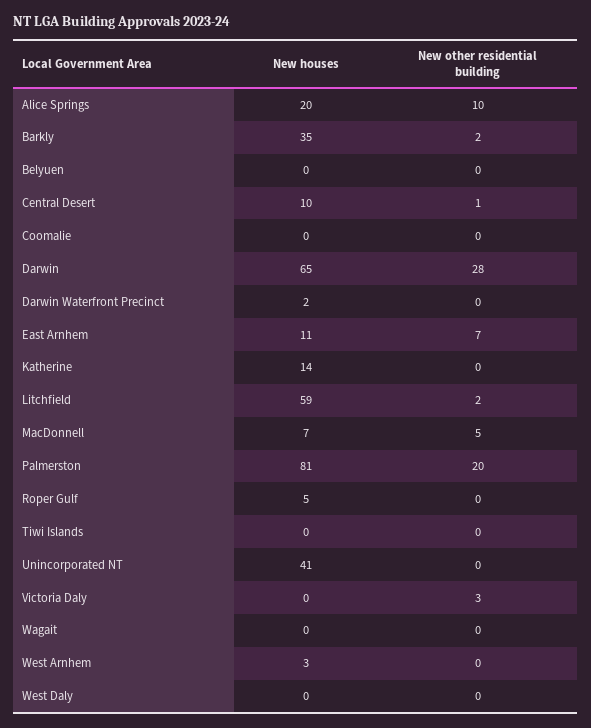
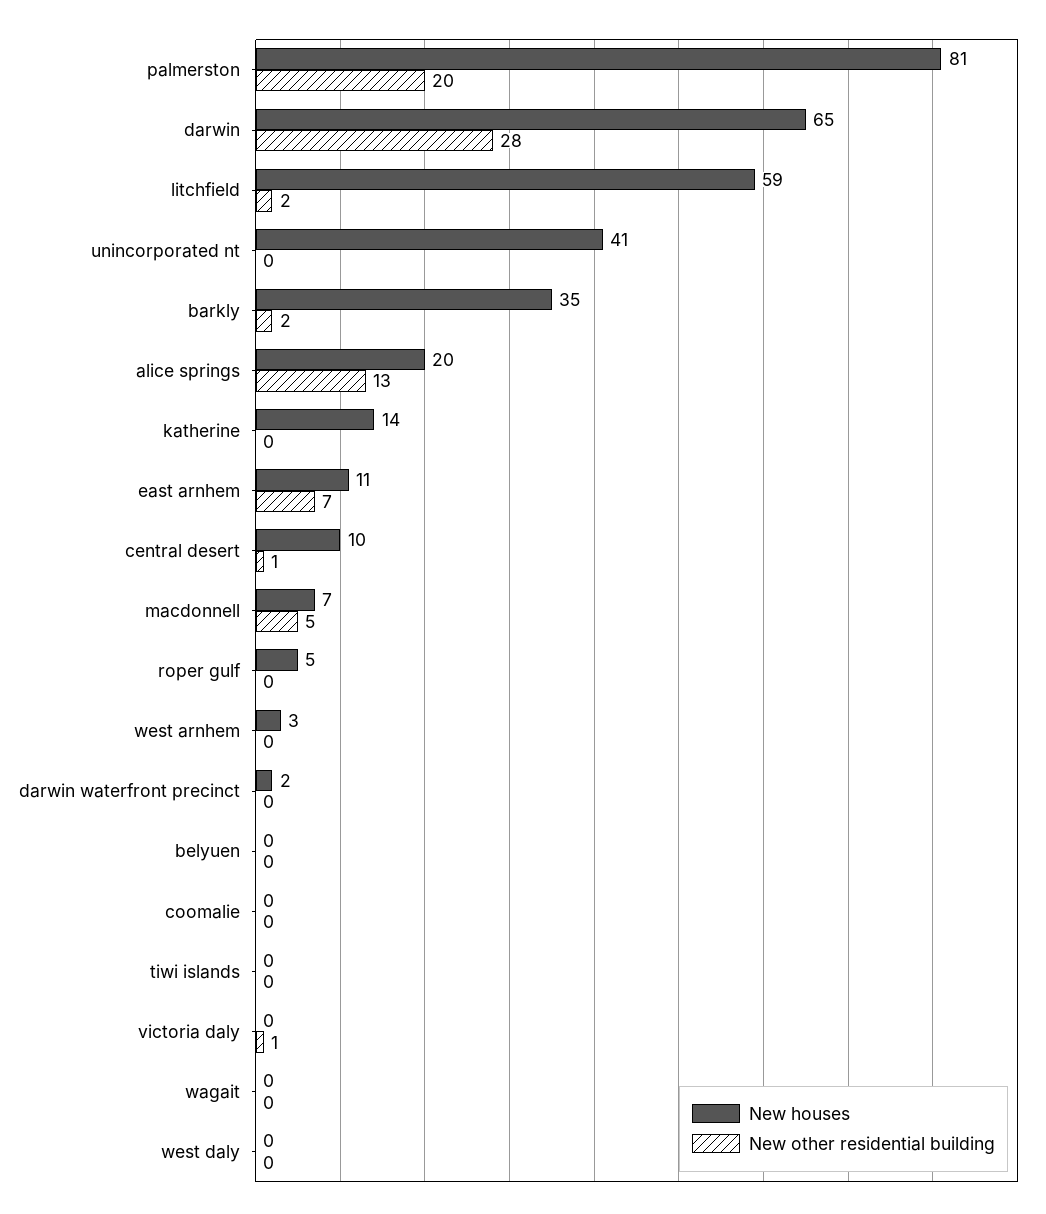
New other residential building, Alice Springs: 10 -> 13
New other residential building, Victoria Daly: 3 -> 1

